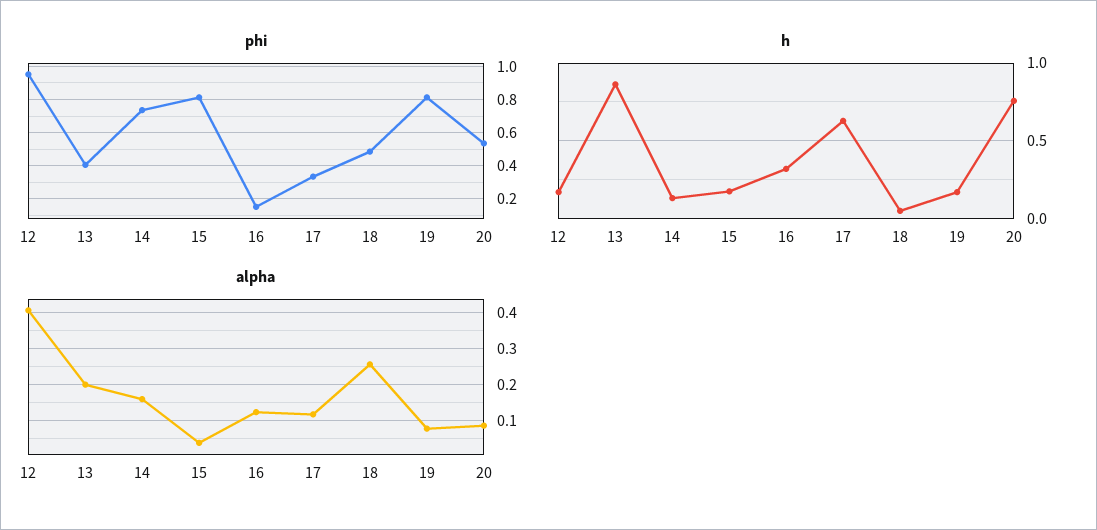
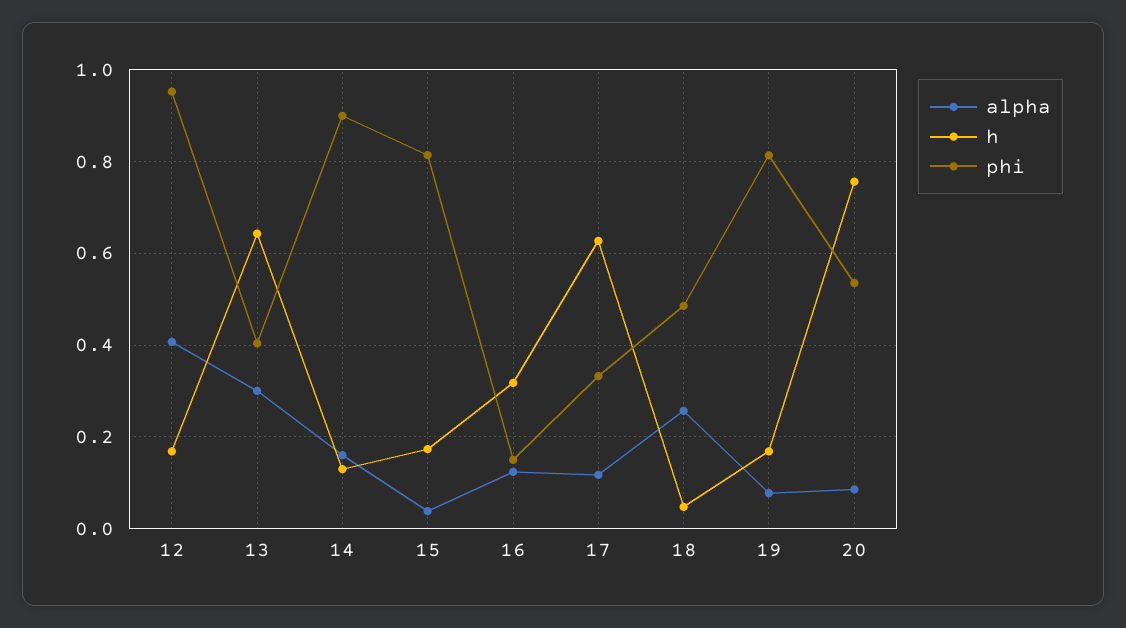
phi, 14: 0.75 -> 0.9
h, 13: 0.85 -> 0.64
alpha, 13: 0.2 -> 0.3

